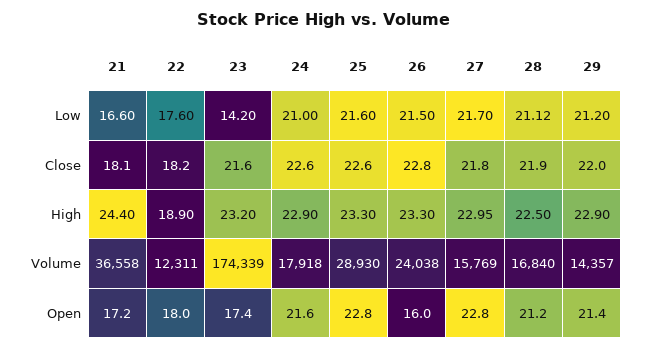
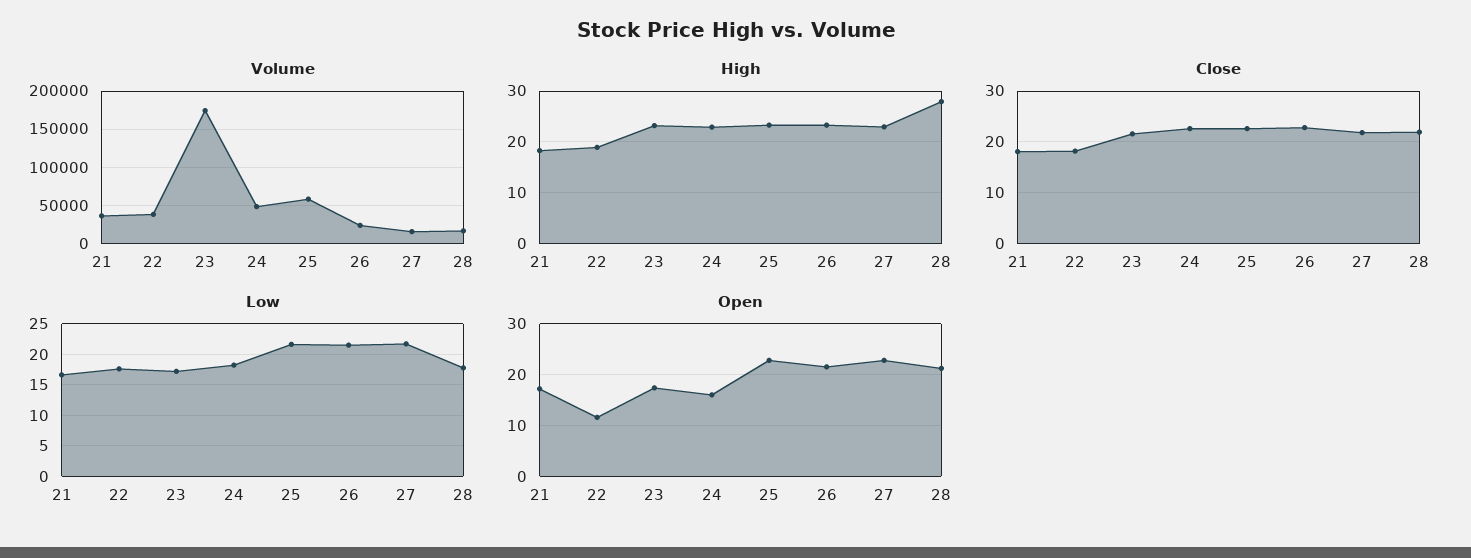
Low, 23: 14.2 -> 17
Low, 24: 21 -> 18
Low, 28: 21.12 -> 18
Low, 29: 21.2 -> none
Close, 29: 22 -> none
High, 21: 24.4 -> 18
High, 28: 22.5 -> 28
High, 29: 22.9 -> none
Volume, 22: 12311 -> 40000
Volume, 24: 17918 -> 50000
Volume, 25: 28930 -> 60000
Volume, 29: 14357 -> none
Open, 22: 18 -> 12
Open, 24: 21.6 -> 16
Open, 26: 16 -> 22
Open, 29: 21.4 -> none

